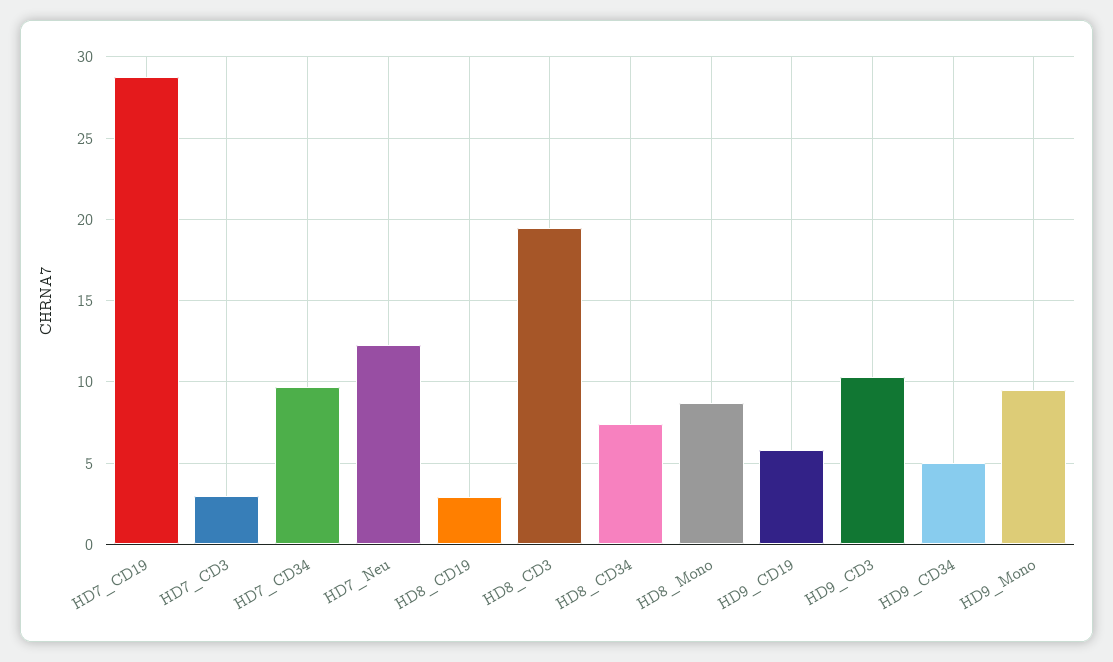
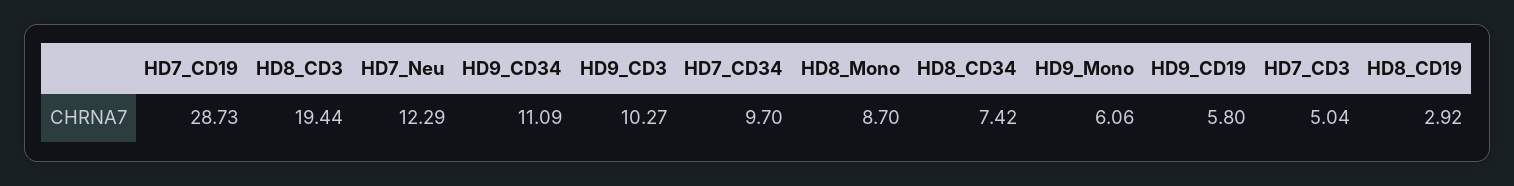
HD7_CD3: 3 -> 5.04
HD9_CD34: 5 -> 11.09
HD9_Mono: 9.5 -> 6.06

